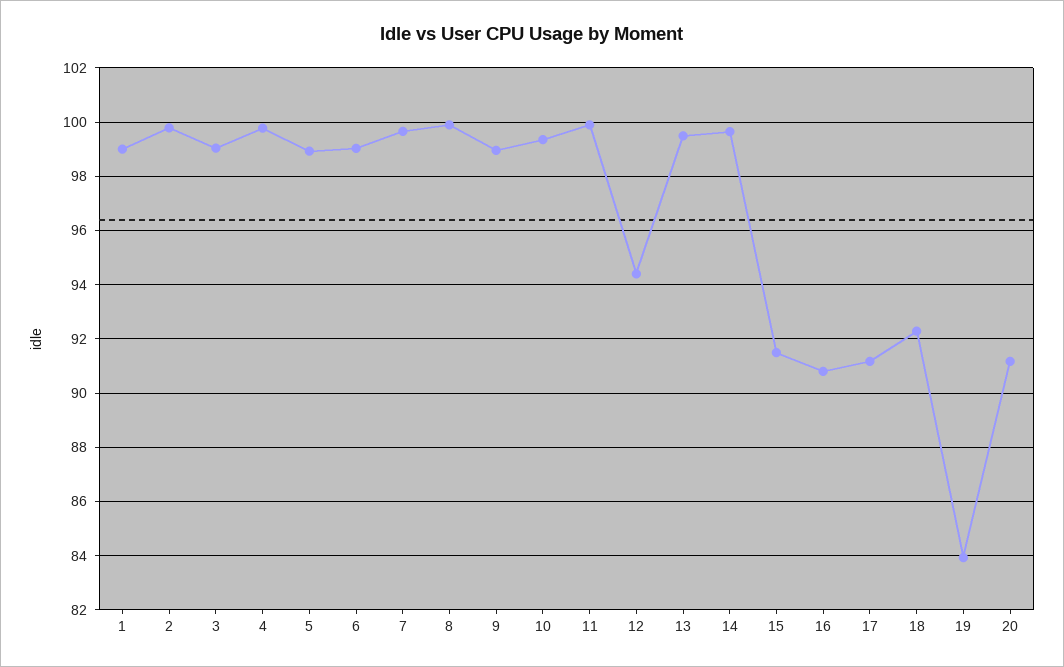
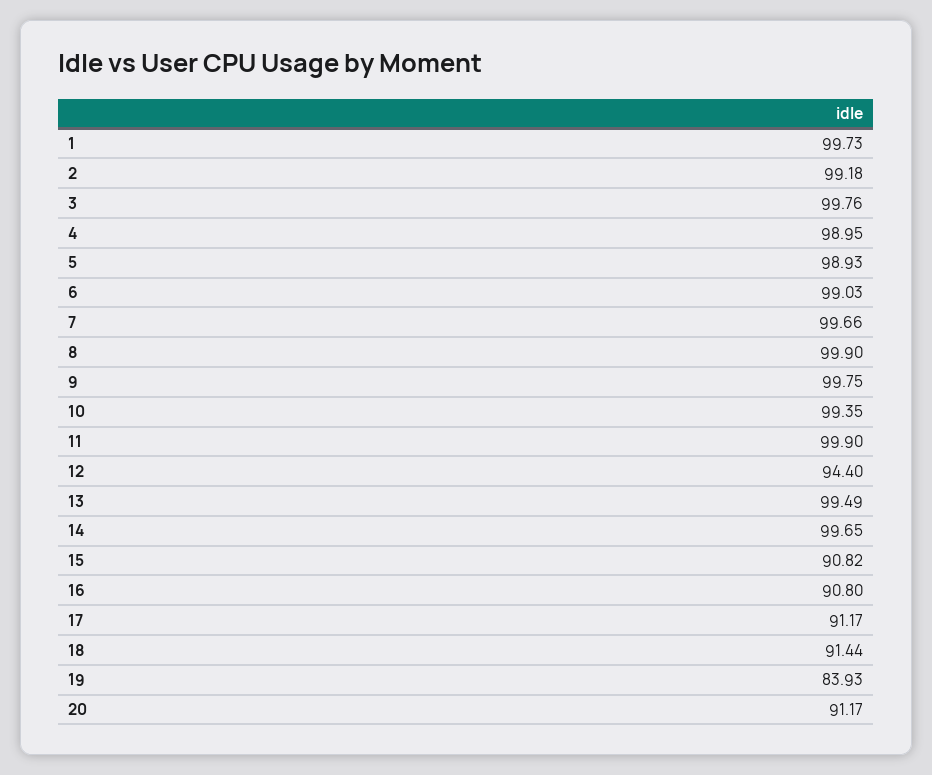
1: 99 -> 99.73
2: 99.75 -> 99.18
3: 99 -> 99.76
4: 99.75 -> 98.95
9: 99 -> 99.75
15: 91.5 -> 90.82
18: 92.25 -> 91.44

